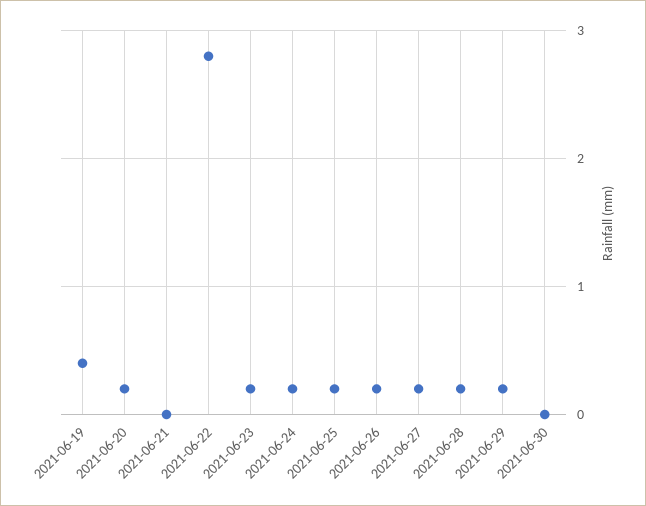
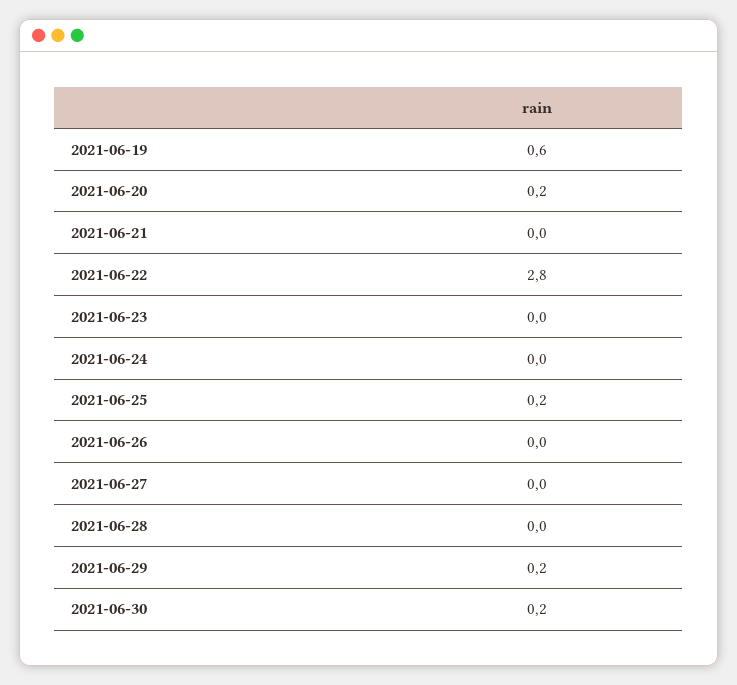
2021-06-19: 0.4 -> 0.6
2021-06-23: 0.2 -> 0
2021-06-24: 0.2 -> 0
2021-06-26: 0.2 -> 0
2021-06-27: 0.2 -> 0
2021-06-28: 0.2 -> 0
2021-06-30: 0 -> 0.2

